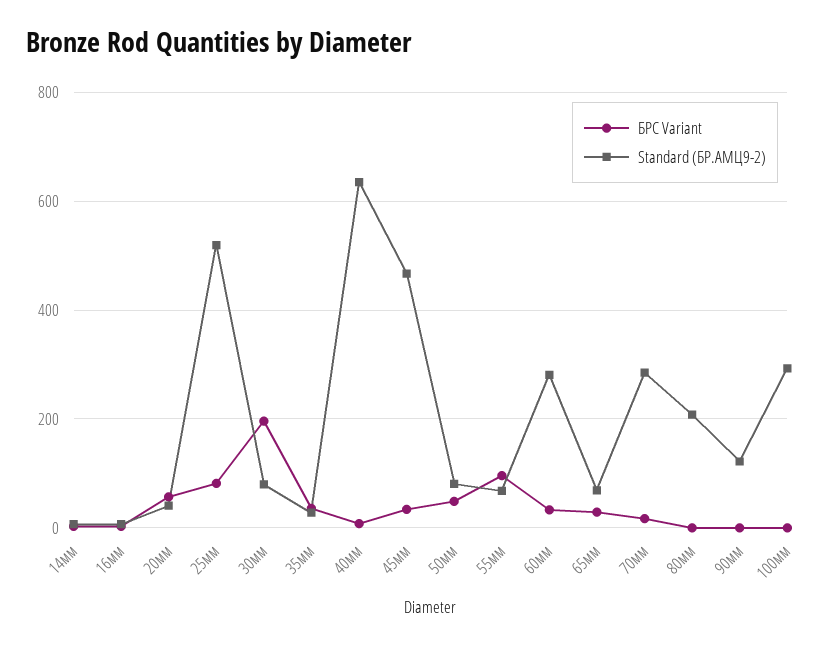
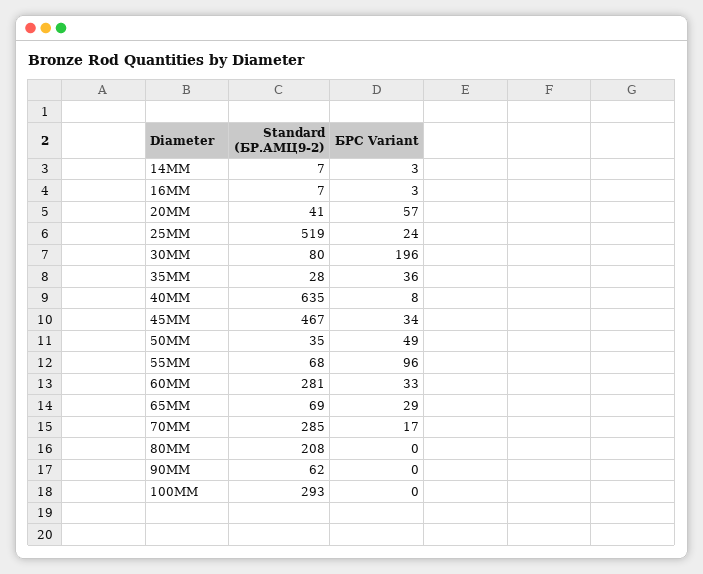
БРС Variant, 25мм: 80 -> 24
Standard (БР.АМЦ9-2), 50мм: 80 -> 35
Standard (БР.АМЦ9-2), 90мм: 120 -> 62

